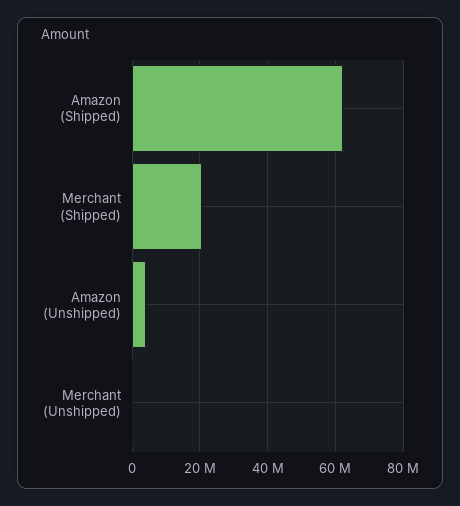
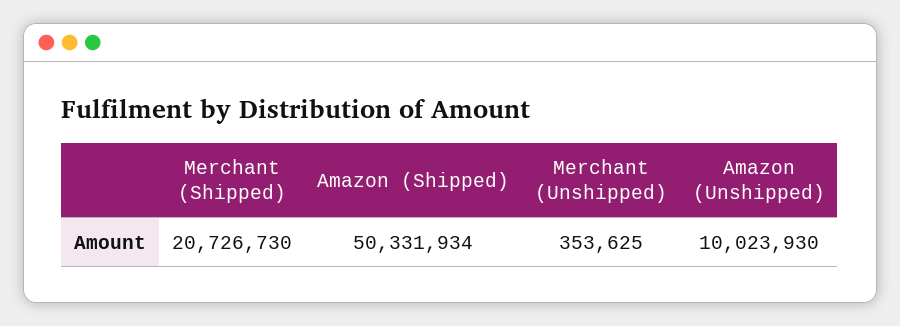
Amazon (Shipped): 62000000 -> 50331934
Amazon (Unshipped): 4000000 -> 10023930

